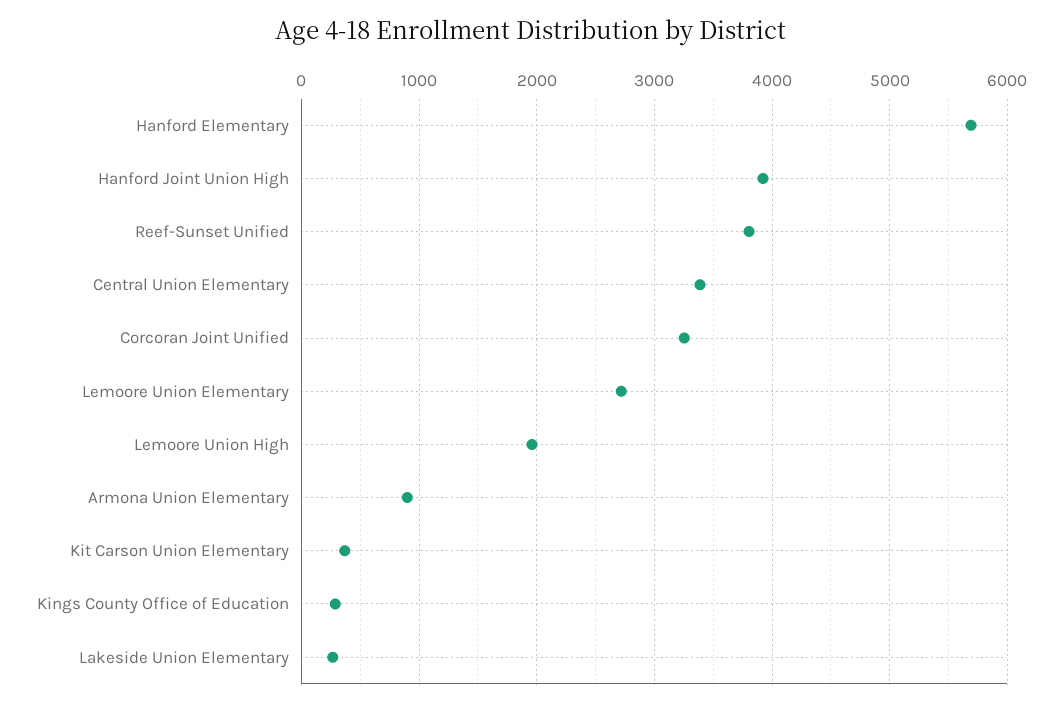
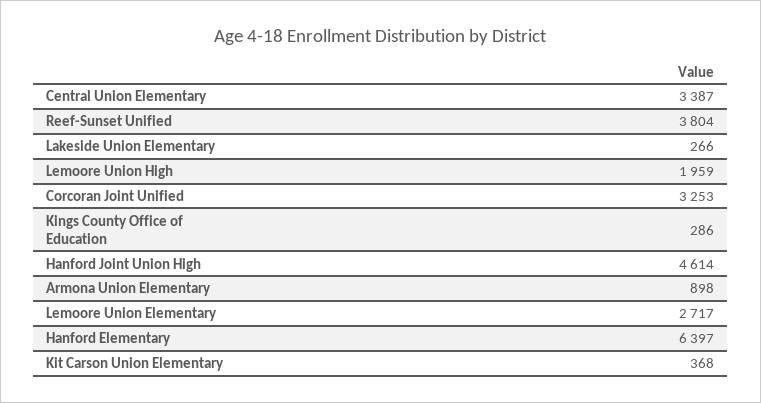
Hanford Elementary: 5700 -> 6397
Hanford Joint Union High: 3900 -> 4614

